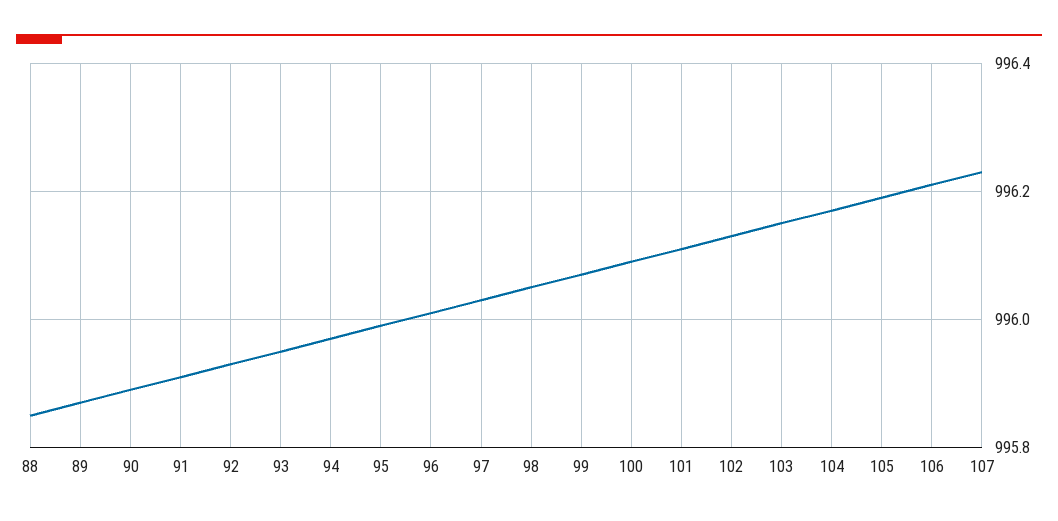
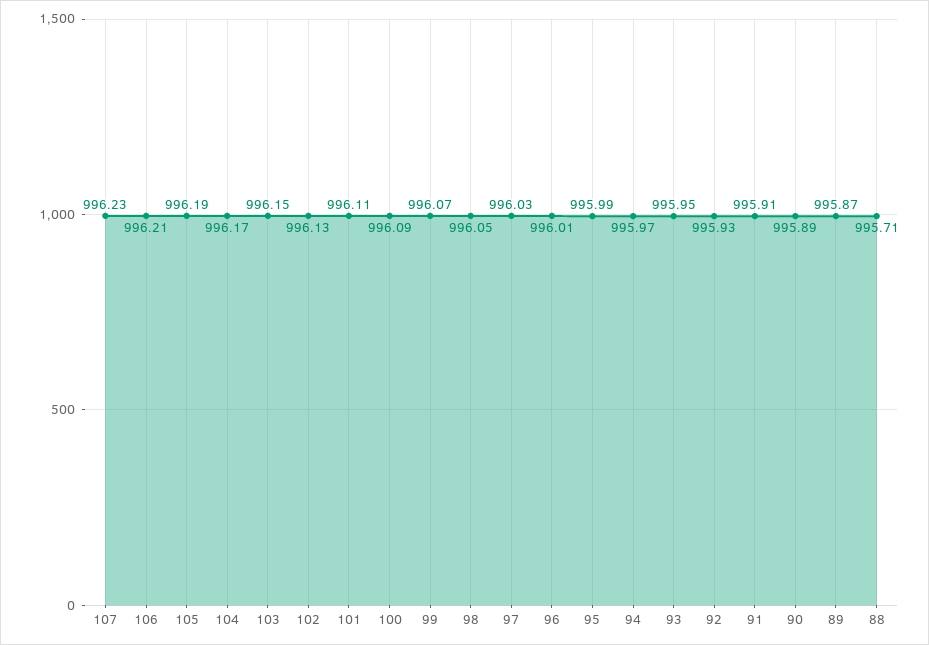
88: 995.85 -> 995.71

